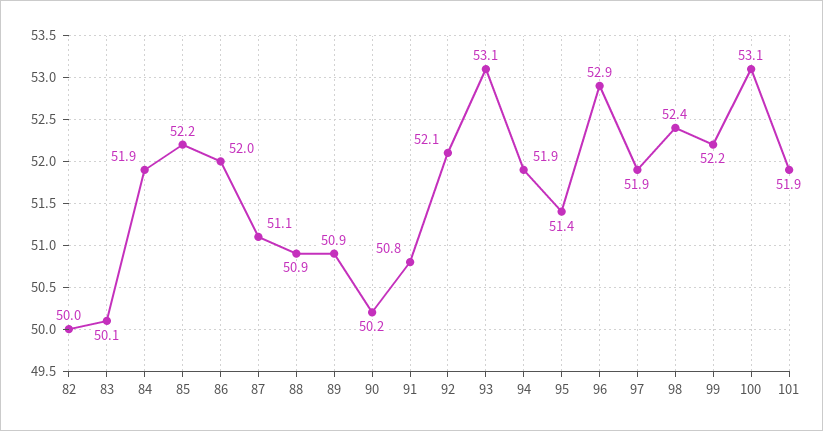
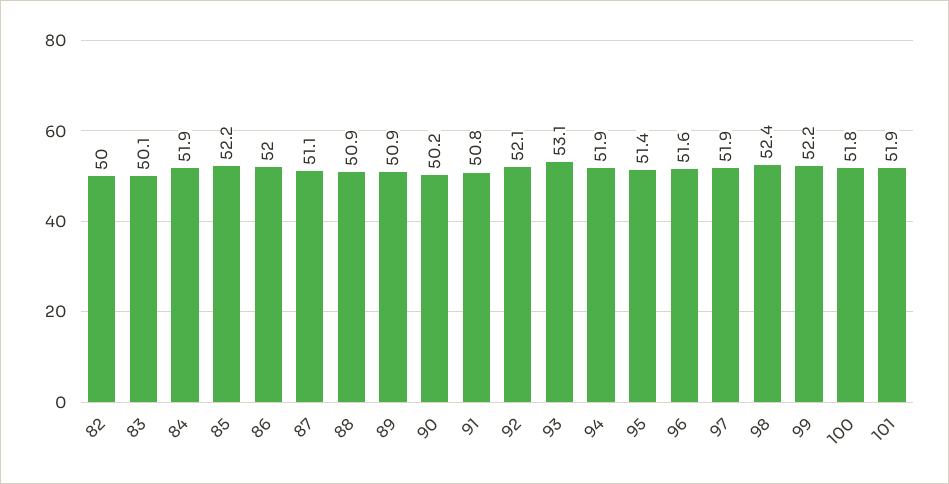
96: 52.9 -> 51.6
100: 53.1 -> 51.8

